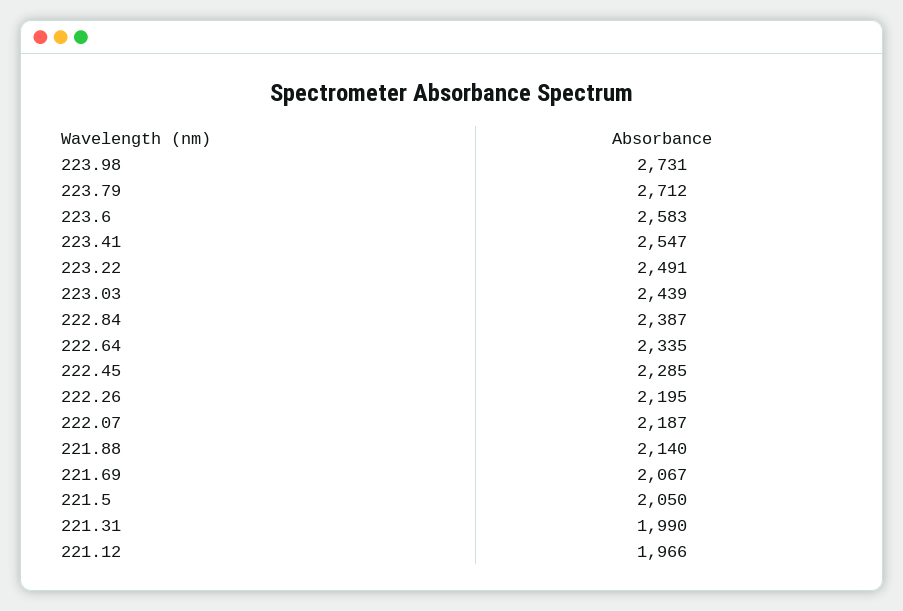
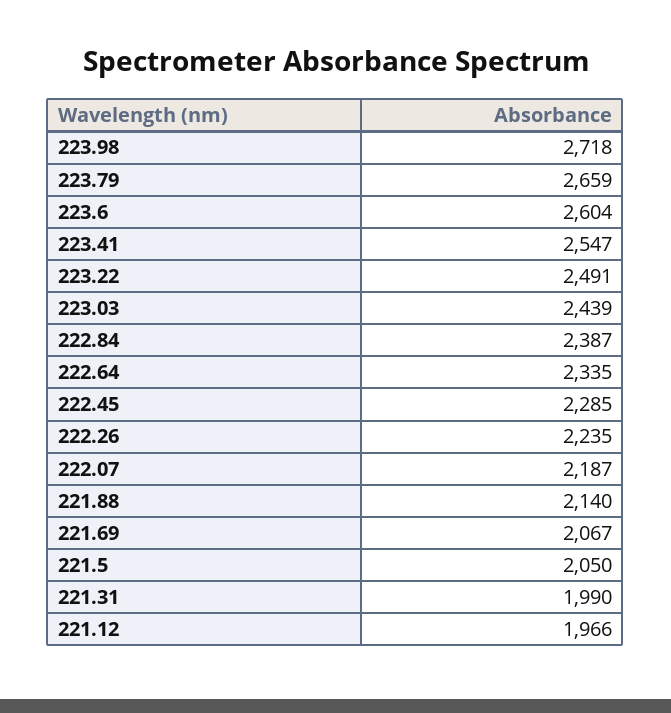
223.98: 2731 -> 2718
223.79: 2712 -> 2659
223.6: 2583 -> 2604
222.26: 2195 -> 2235

